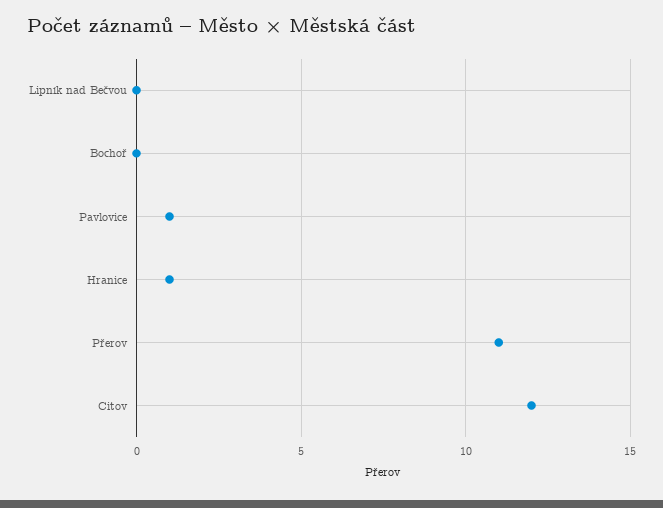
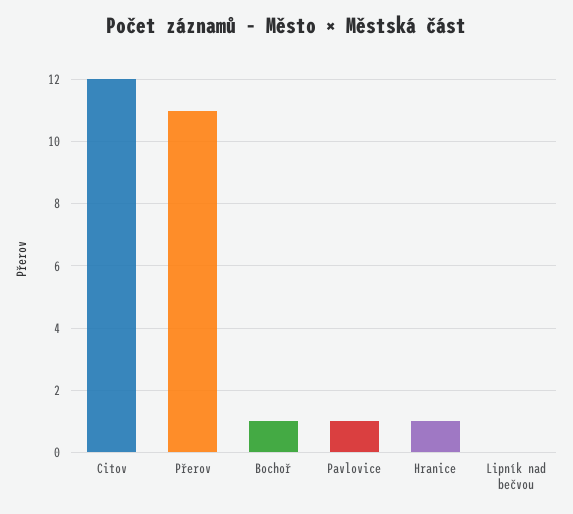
Bochoř: 0 -> 1

